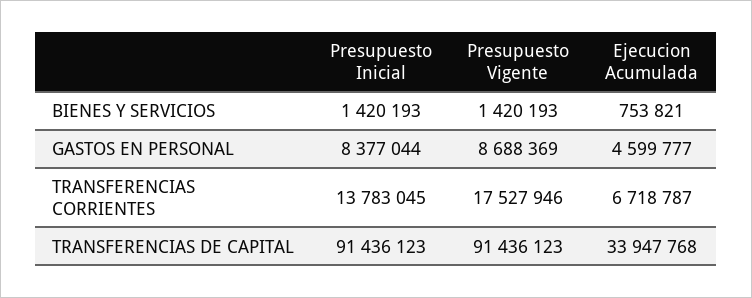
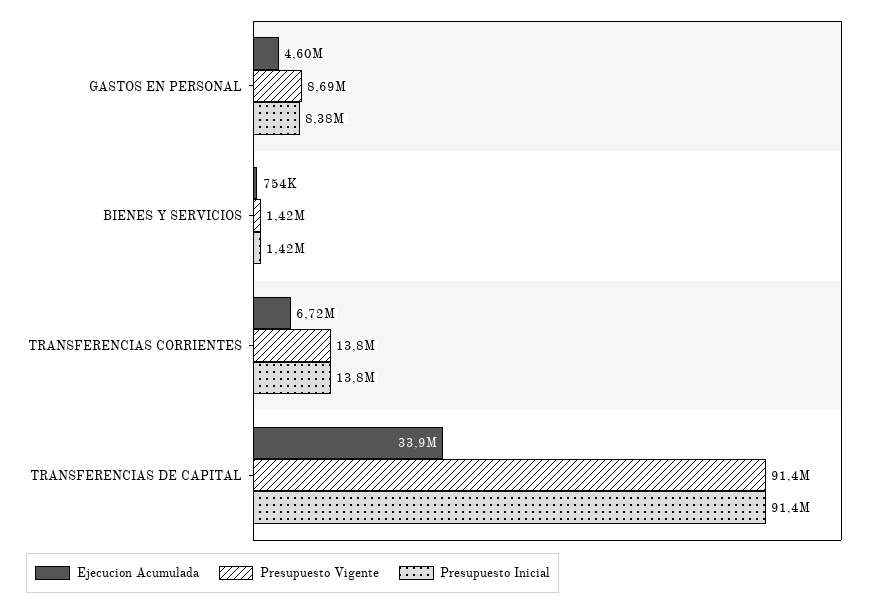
Presupuesto Vigente, TRANSFERENCIAS CORRIENTES: 17527946 -> 13800000

